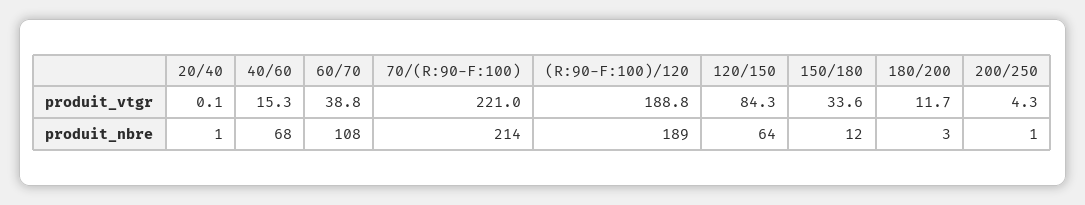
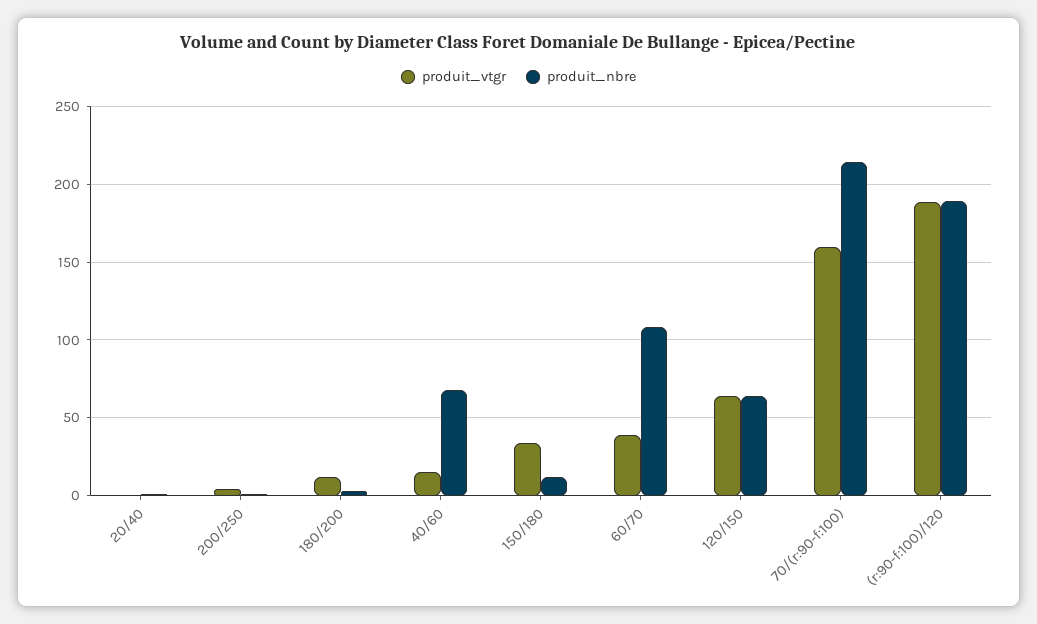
produit_vtgr, 70/(R:90-F:100): 221 -> 160
produit_vtgr, 120/150: 84.3 -> 65

